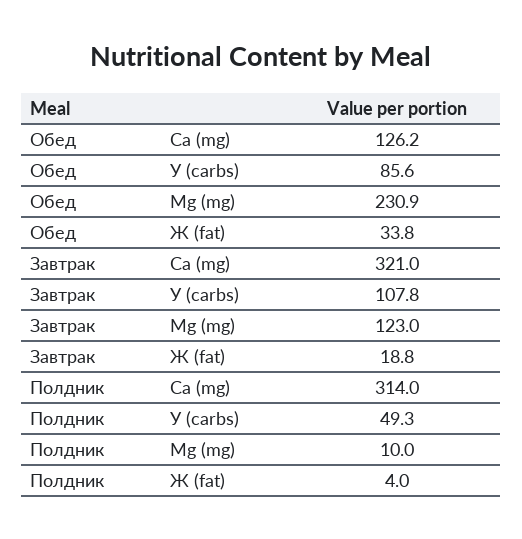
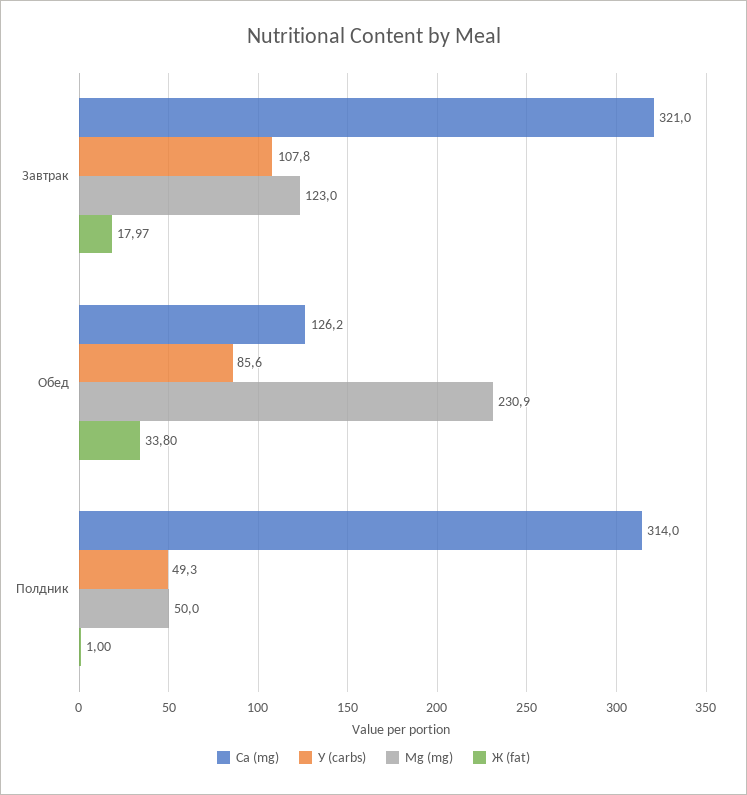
Ж (fat), Завтрак: 18.8 -> 17.97
Мg (mg), Полдник: 10 -> 50
Ж (fat), Полдник: 4 -> 1

